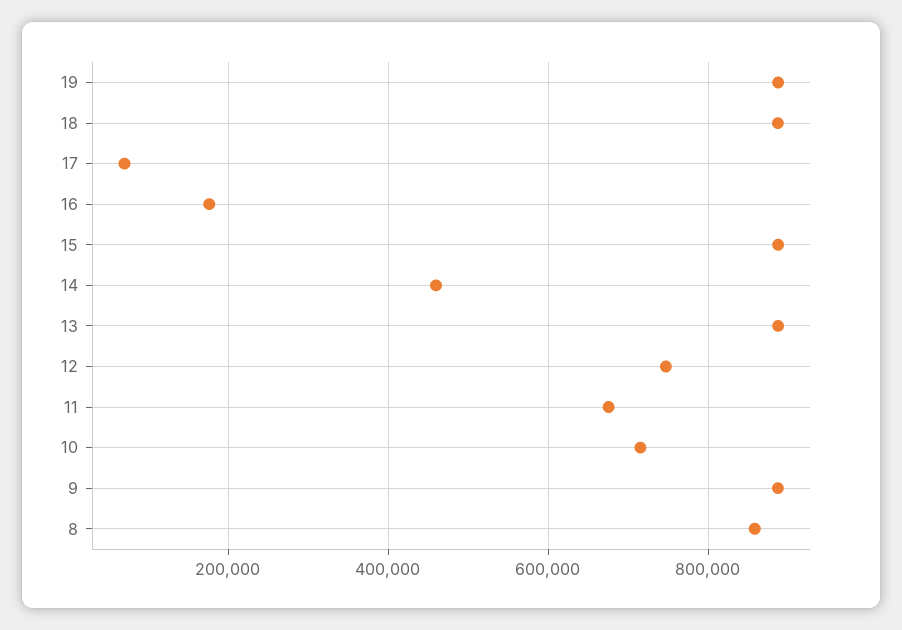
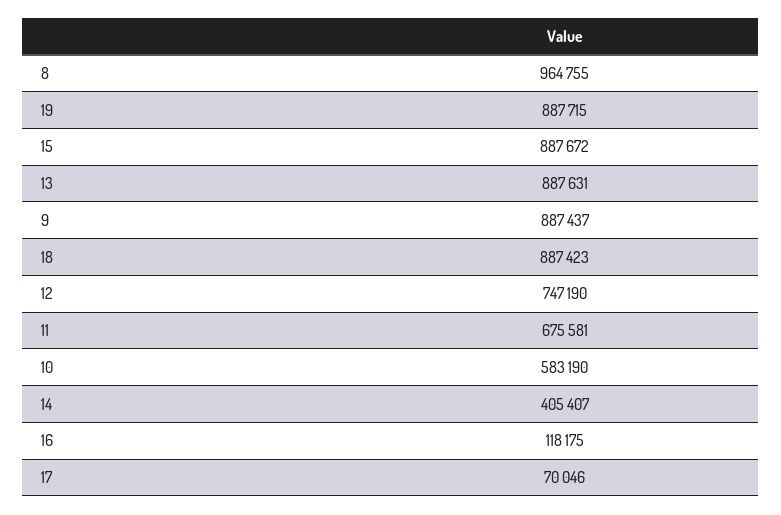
16: 180000 -> 118175
14: 460000 -> 405407
10: 720000 -> 583190
8: 860000 -> 964755

